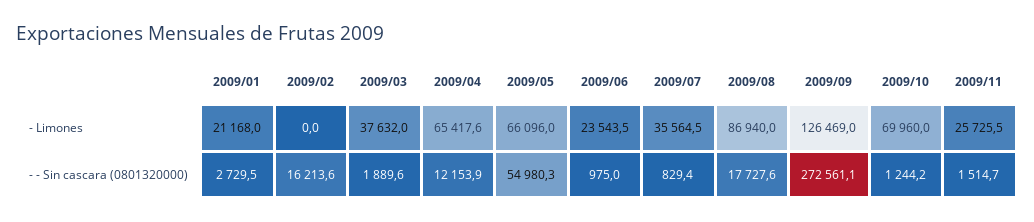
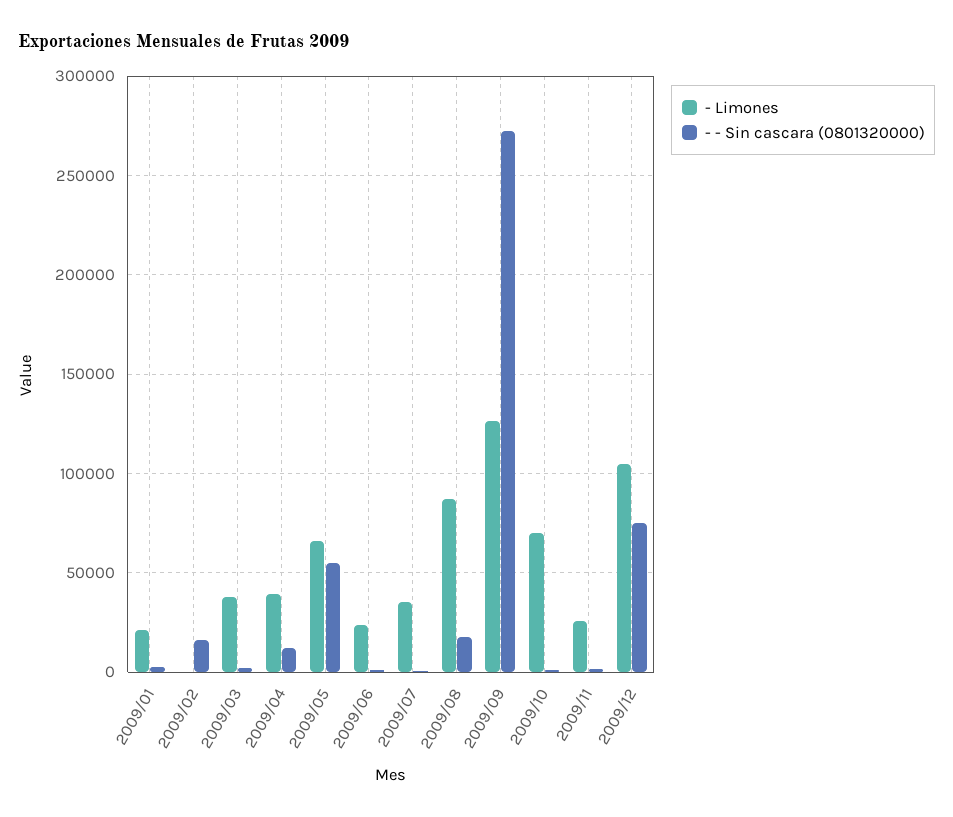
- Limones, 2009/04: 65417.6 -> 40000
- Limones, 2009/12: none -> 105000
- - Sin cascara (0801320000), 2009/12: none -> 75000

